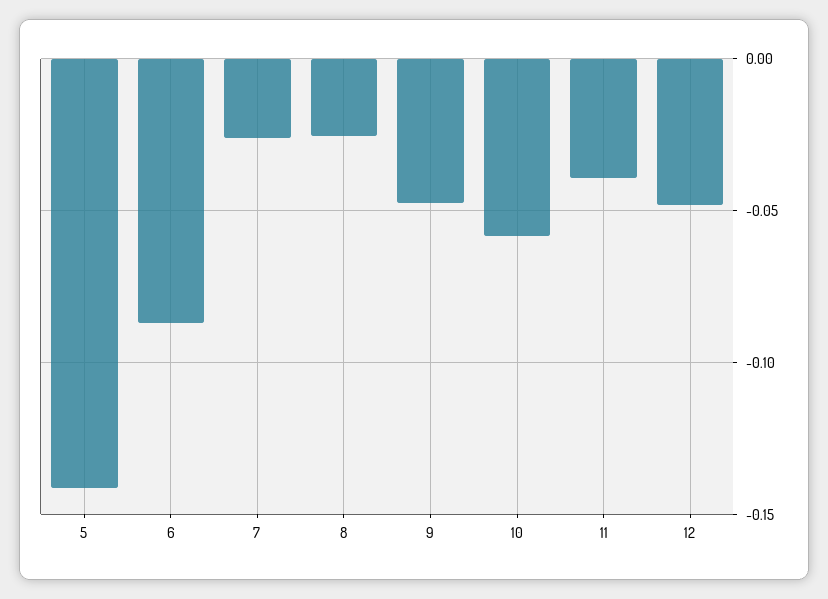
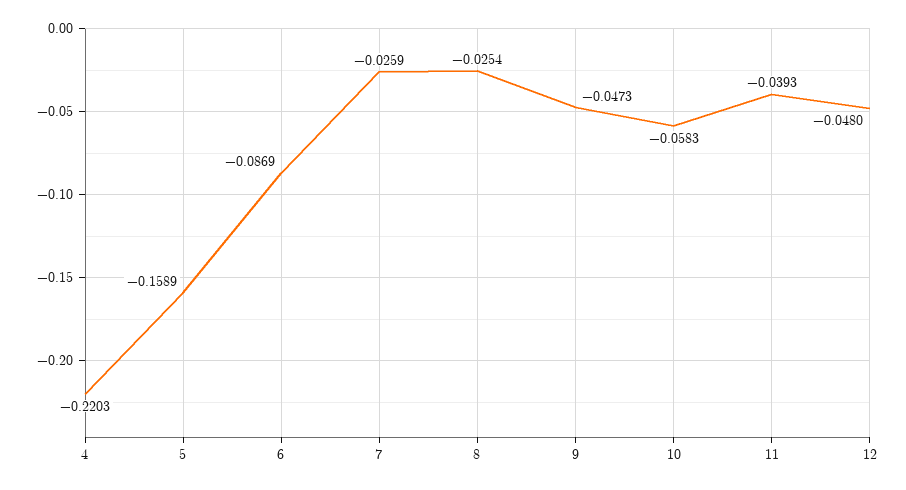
5: -0.14 -> -0.1589
4: none -> -0.2203

